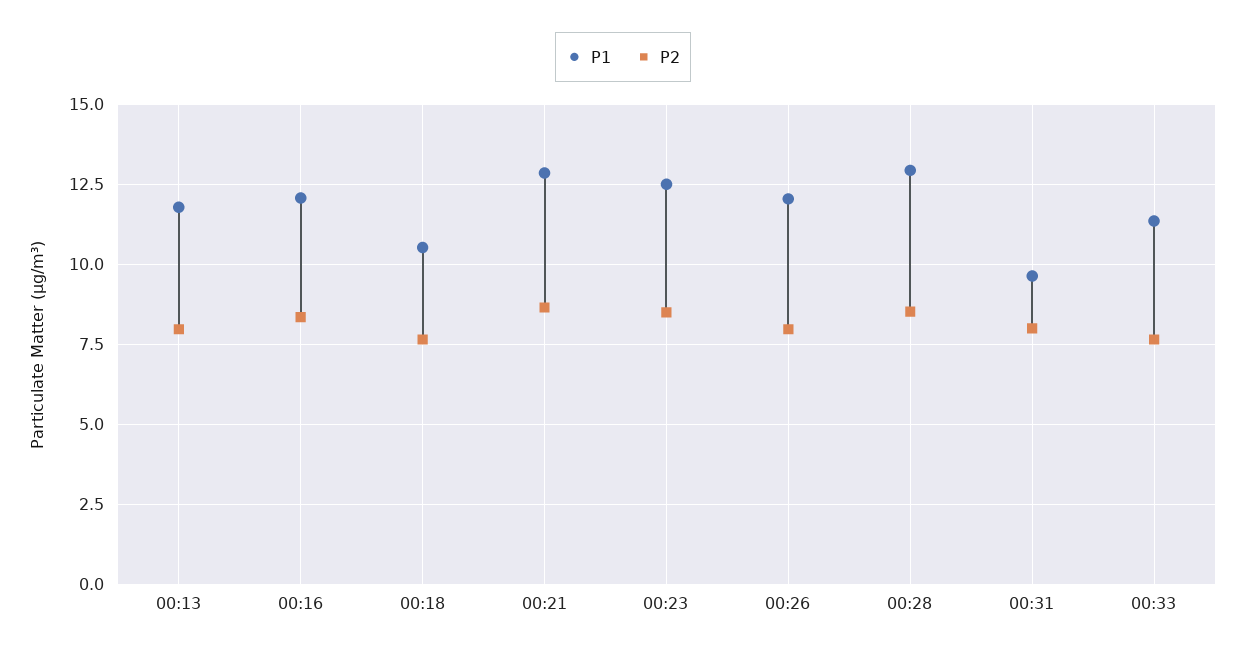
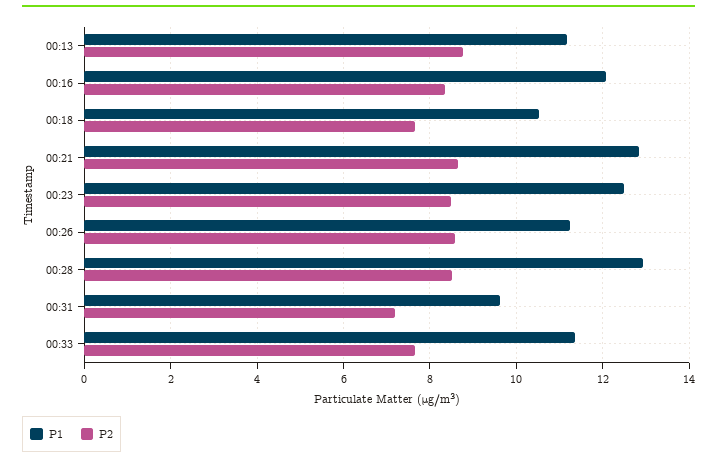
P1, 00:13: 11.75 -> 11.2
P2, 00:13: 8 -> 8.8
P1, 00:26: 12 -> 11.2
P2, 00:26: 8 -> 8.6
P2, 00:31: 8 -> 7.2

